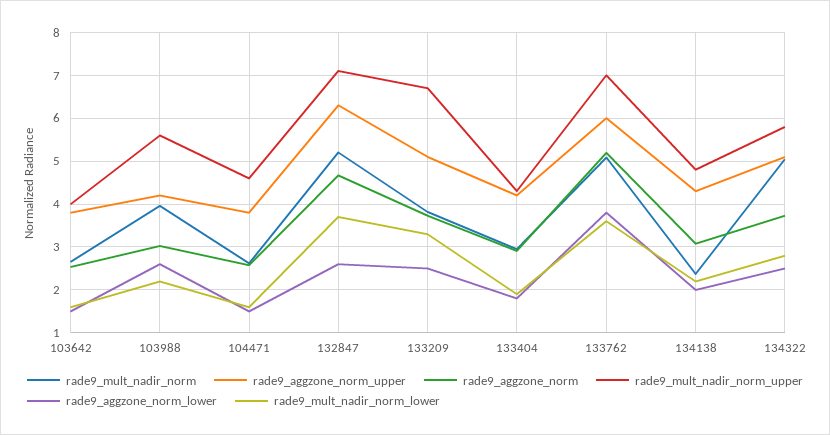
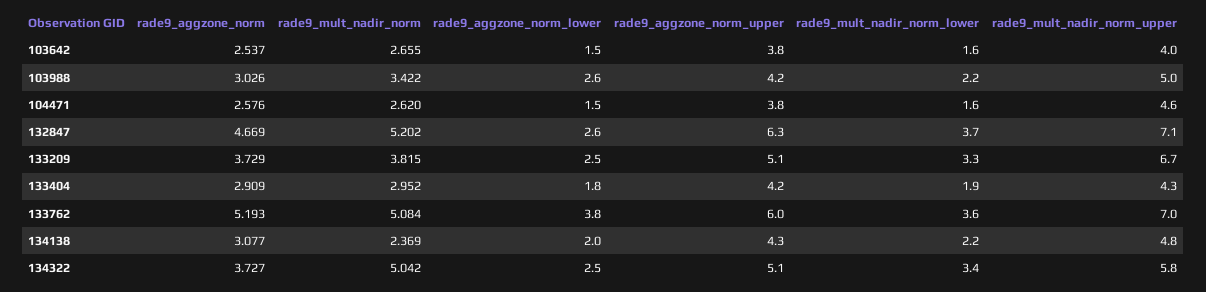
rade9_mult_nadir_norm, 103988: 4 -> 3.422
rade9_mult_nadir_norm_upper, 103988: 5.6 -> 5
rade9_mult_nadir_norm_lower, 134322: 2.8 -> 3.4

